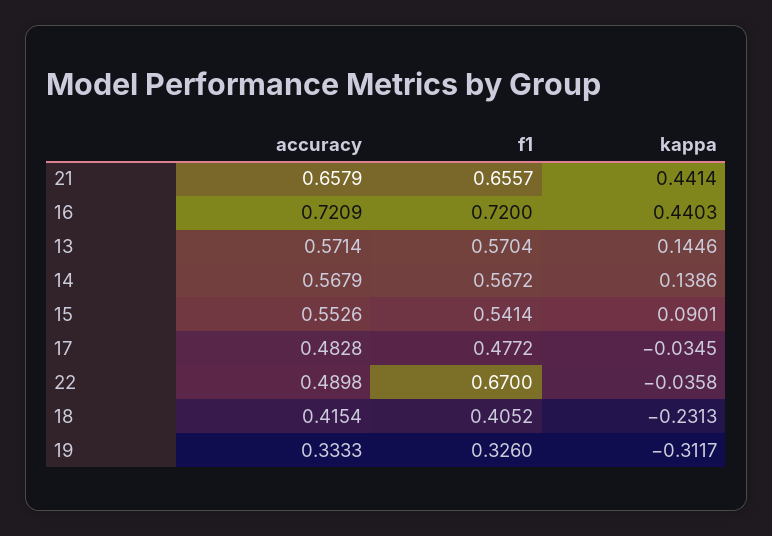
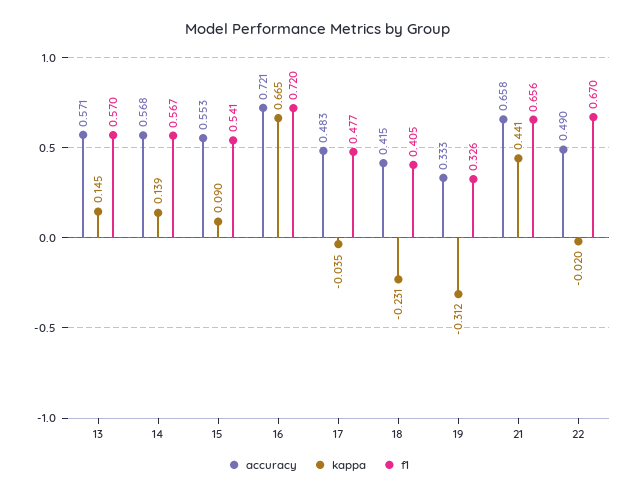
kappa, 16: 0.4403 -> 0.665
kappa, 22: -0.0358 -> -0.02

